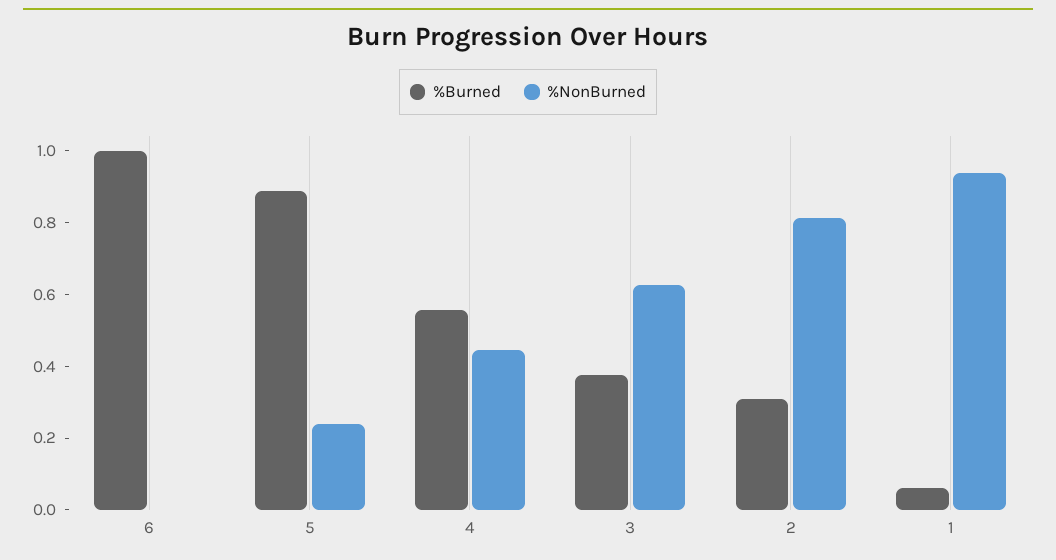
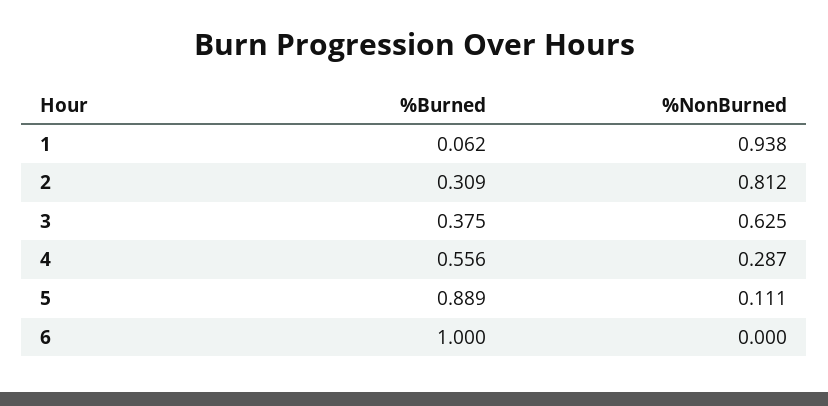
%NonBurned, 5: 0.25 -> 0.111
%NonBurned, 4: 0.45 -> 0.287

